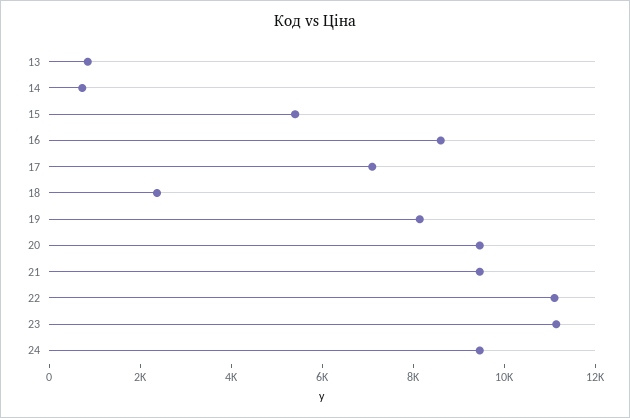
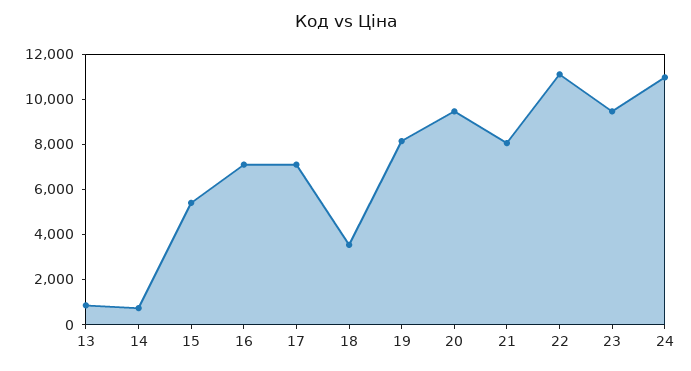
16: 8500 -> 7000
18: 2500 -> 3500
21: 9500 -> 8000
23: 11000 -> 9500
24: 9500 -> 11000

